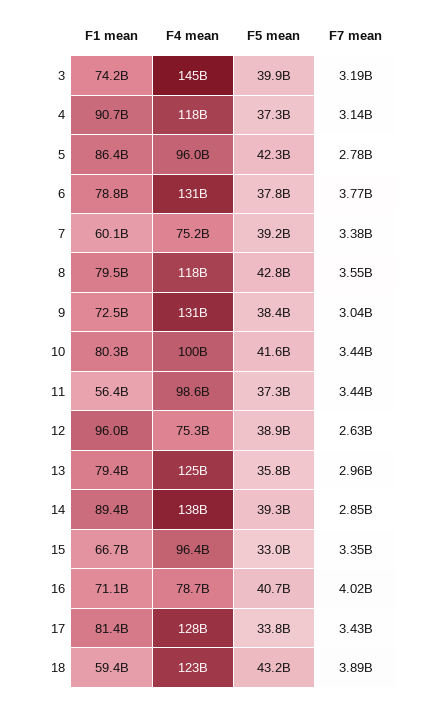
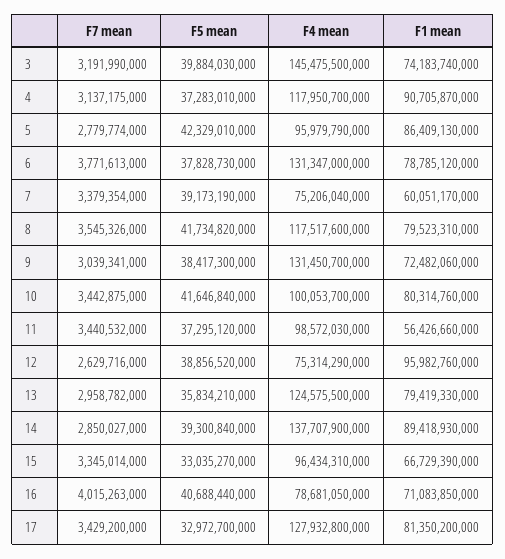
F5 mean, 8: 42800000000 -> 41734820000
F5 mean, 17: 33800000000 -> 32972700000
F1 mean, 18: 59400000000 -> none
F4 mean, 18: 123000000000 -> none
F5 mean, 18: 43200000000 -> none
F7 mean, 18: 3890000000 -> none

